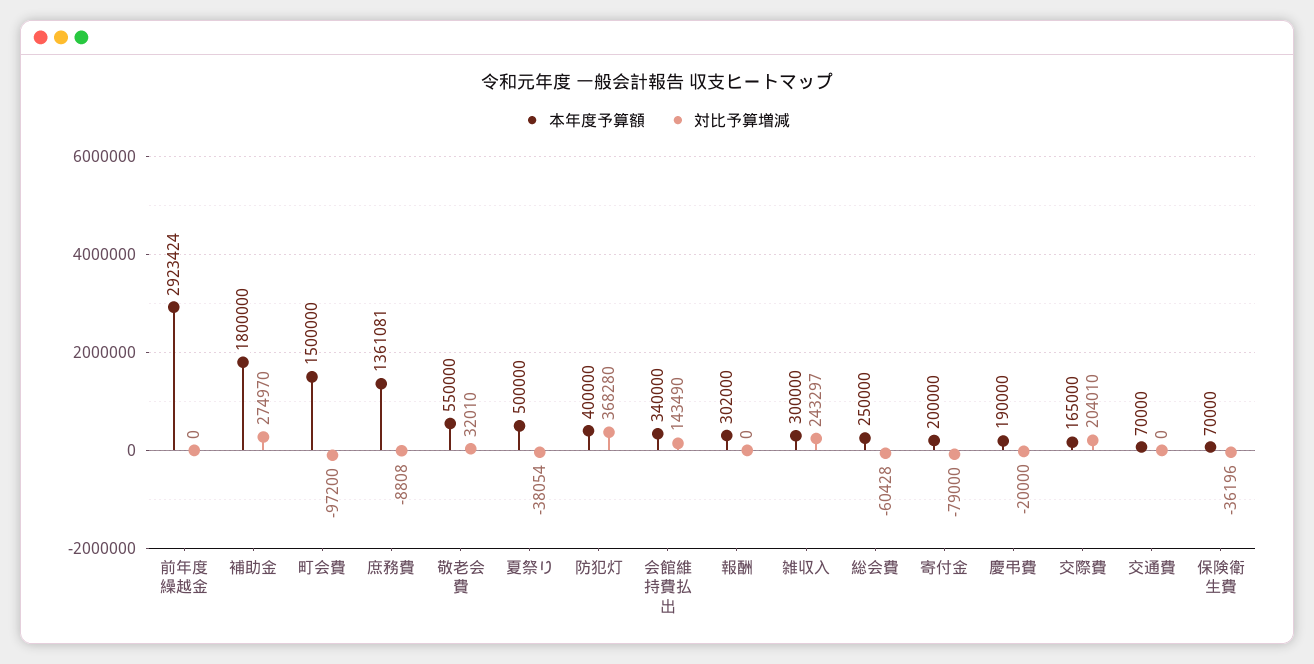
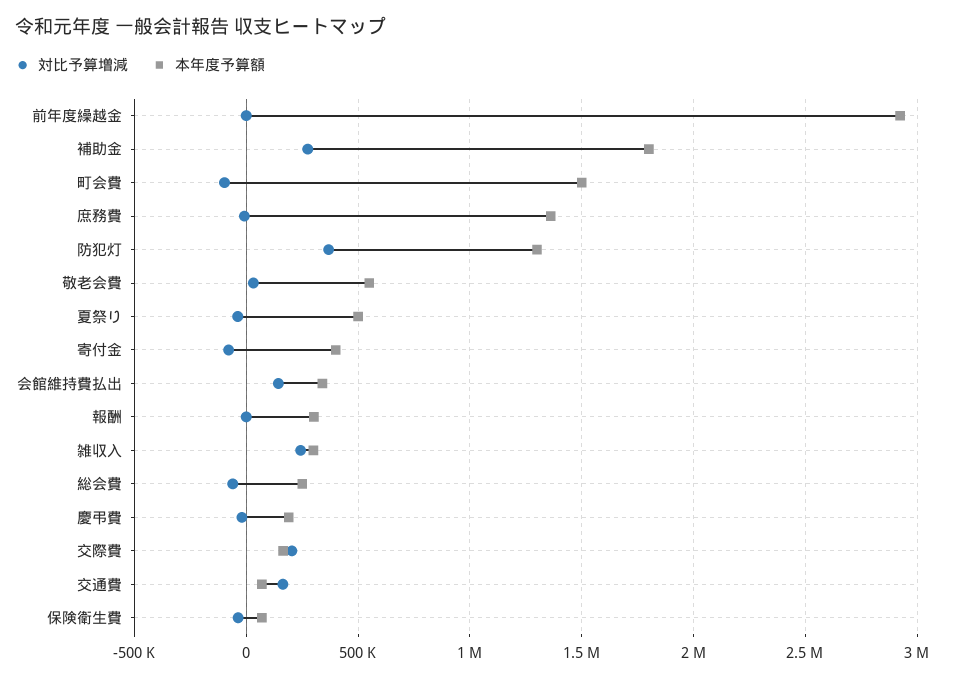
本年度予算額, 防犯灯: 400000 -> 1300000
本年度予算額, 寄付金: 200000 -> 400000
対比予算増減, 交通費: 0 -> 150000

